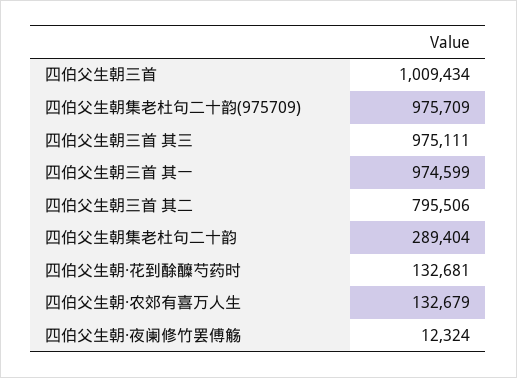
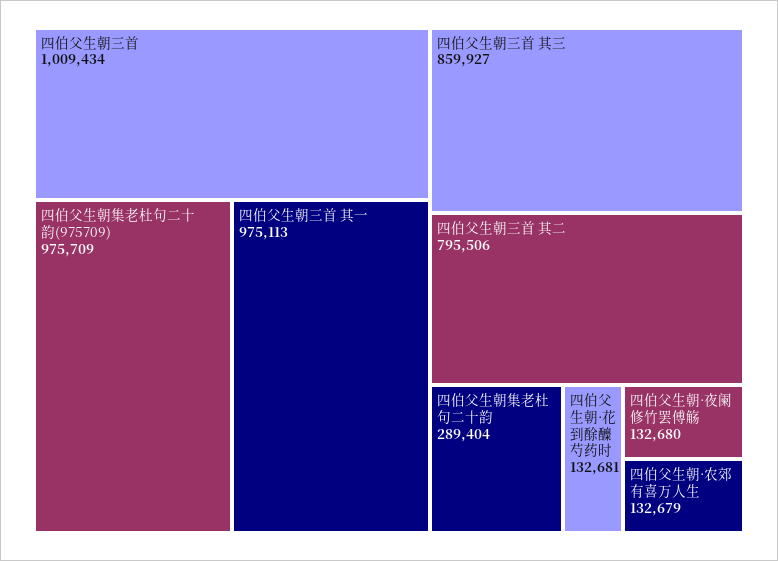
四伯父生朝三首 其三: 975111 -> 859927
四伯父生朝三首 其一: 974599 -> 975113
四伯父生朝·夜阑修竹罢傅觞: 12324 -> 132680

